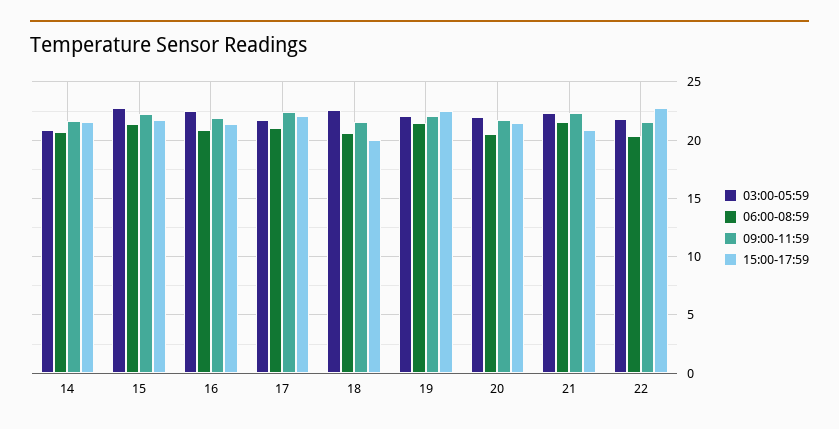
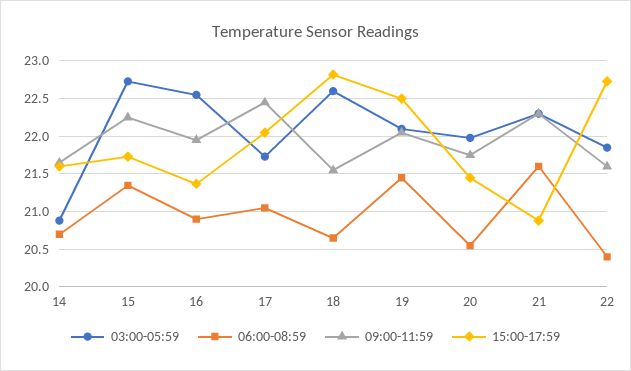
15:00-17:59, 18: 20 -> 22.8

